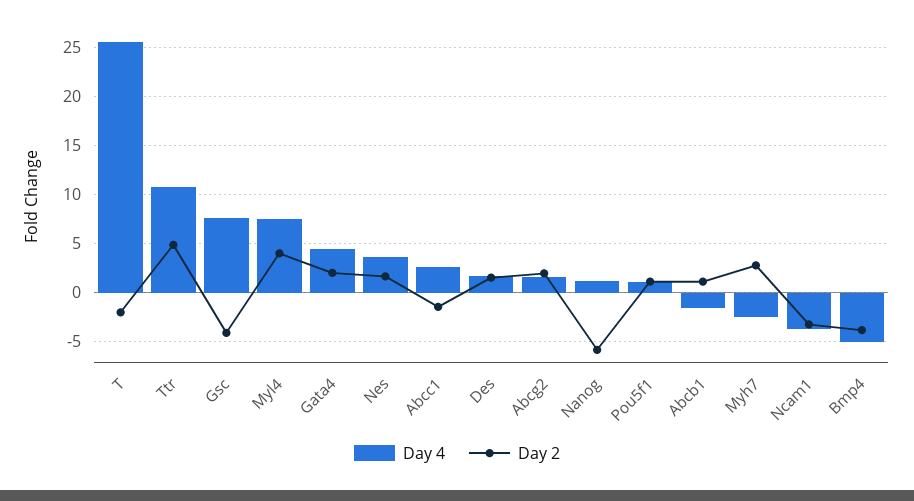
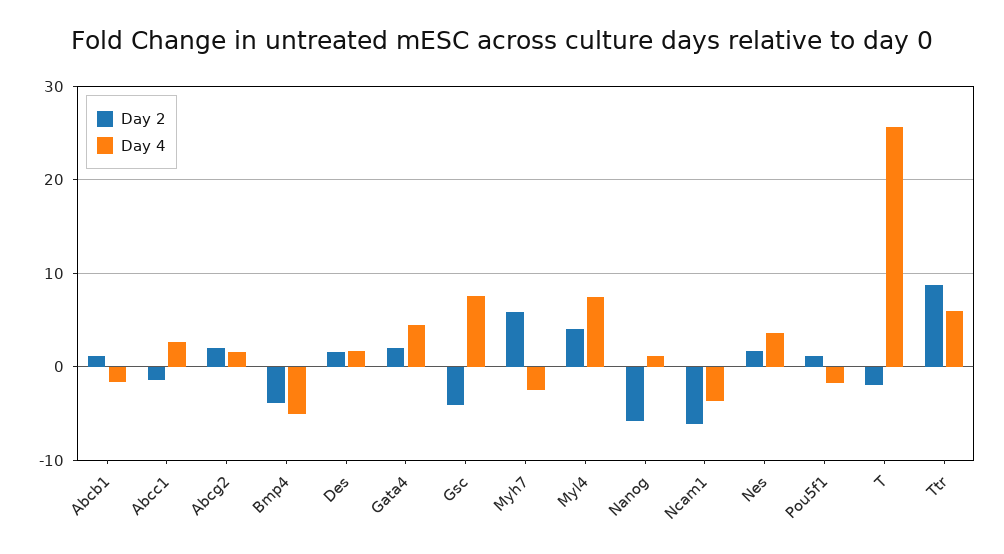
Day 4, Ttr: 11 -> 6
Day 2, Ttr: 5 -> 9
Day 4, Pou5f1: 1 -> -2
Day 2, Myh7: 3 -> 6
Day 2, Ncam1: -3 -> -6

